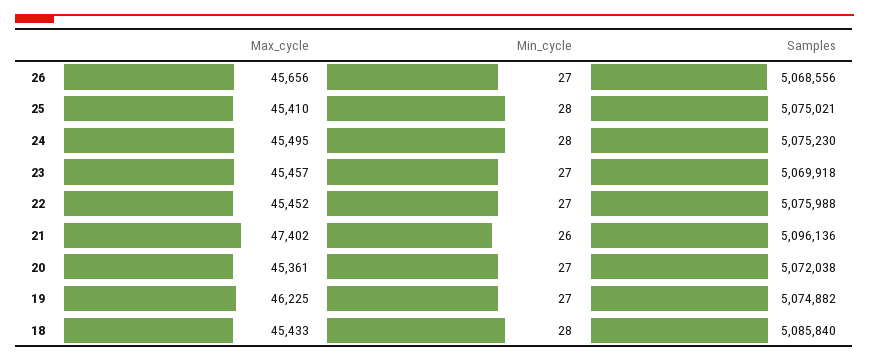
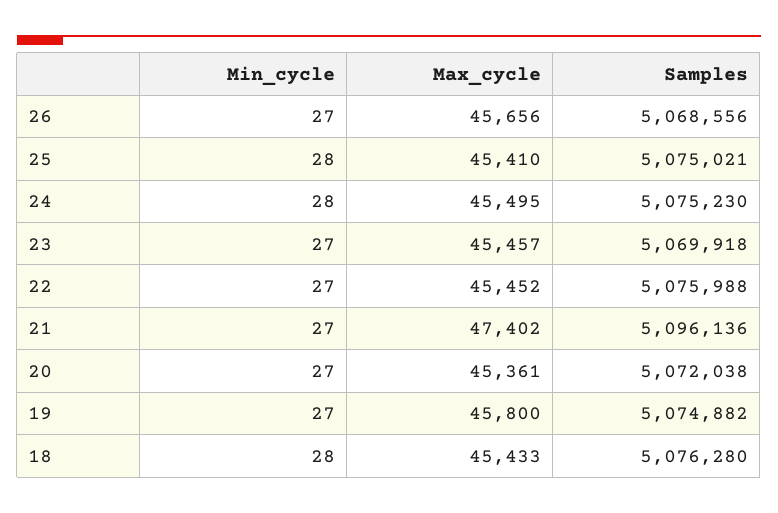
Min_cycle, 21: 26 -> 27
Max_cycle, 19: 46225 -> 45800
Samples, 18: 5085840 -> 5076280

